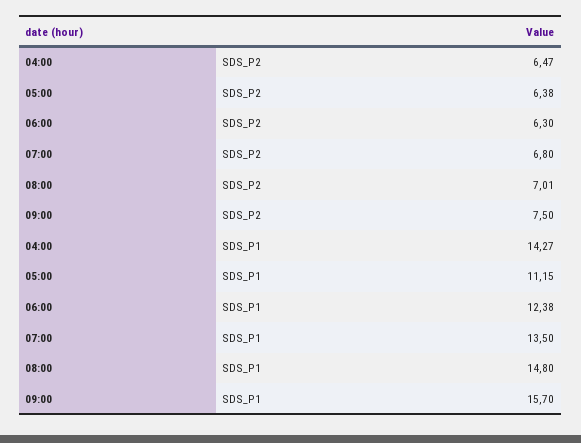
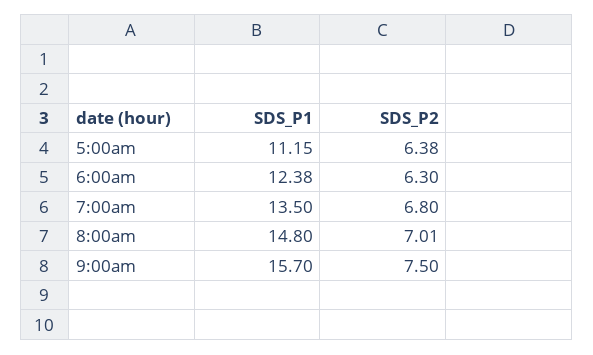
04:00, SDS_P2: 6.47 -> none
04:00, SDS_P1: 14.27 -> none

